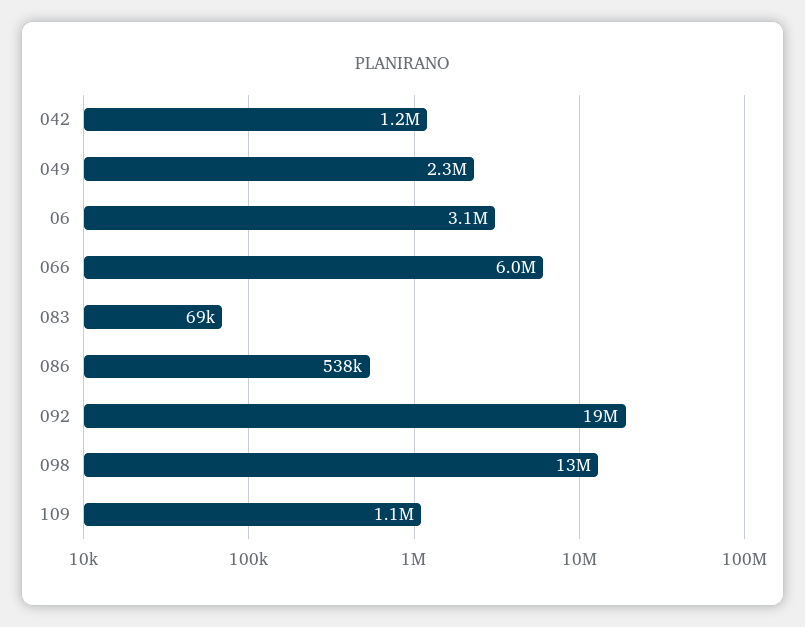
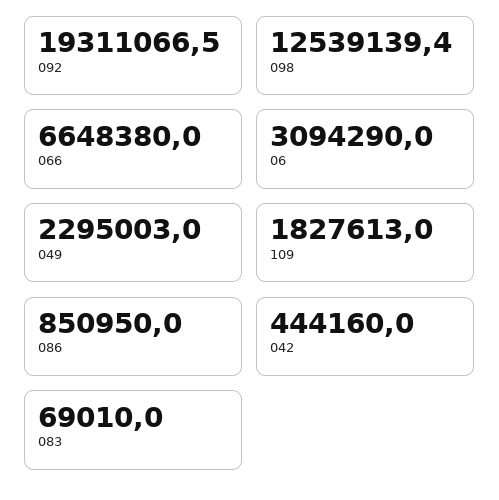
042: 1200000 -> 444160
066: 6000000 -> 6648380
086: 538000 -> 850950
109: 1100000 -> 1827613

